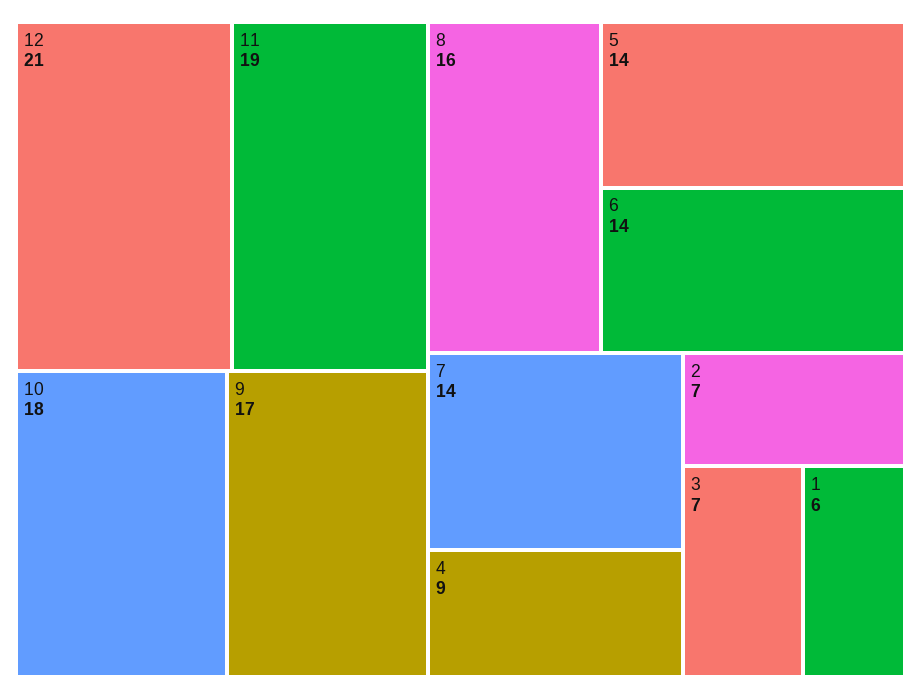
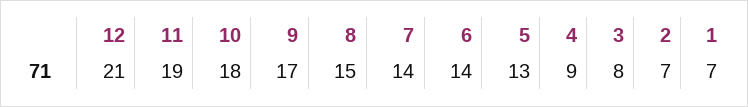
8: 16 -> 15
5: 14 -> 13
3: 7 -> 8
1: 6 -> 7

